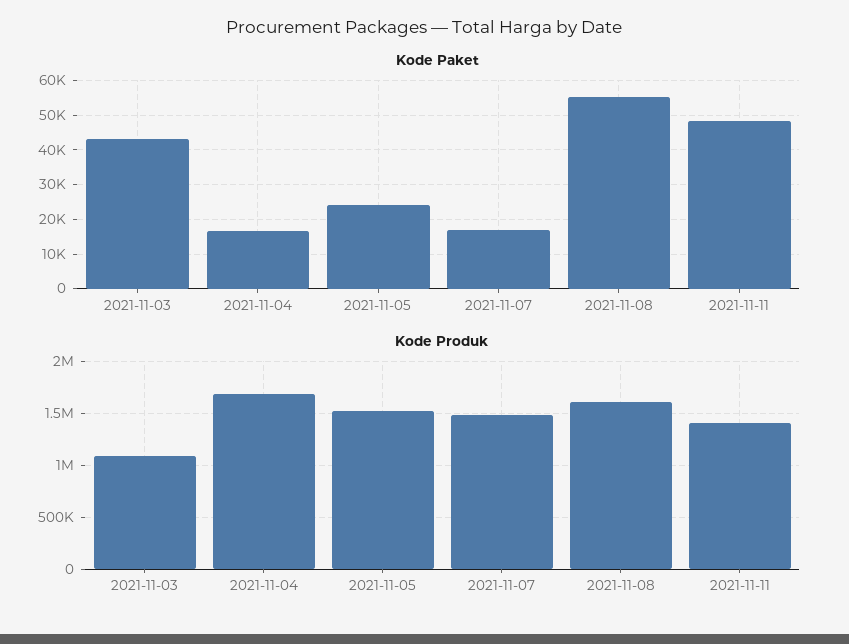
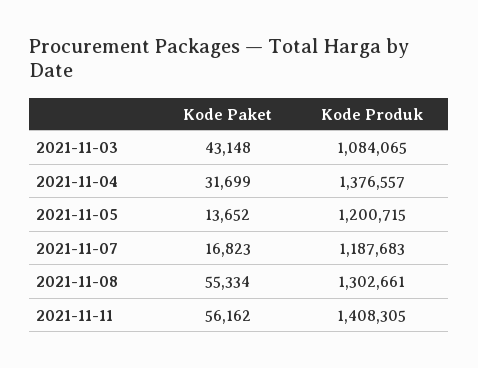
Kode Paket, 2021-11-04: 16000 -> 31699
Kode Paket, 2021-11-05: 24000 -> 13652
Kode Paket, 2021-11-11: 48000 -> 56162
Kode Produk, 2021-11-04: 1700000 -> 1376557
Kode Produk, 2021-11-05: 1500000 -> 1200715
Kode Produk, 2021-11-07: 1500000 -> 1187683
Kode Produk, 2021-11-08: 1600000 -> 1302661

